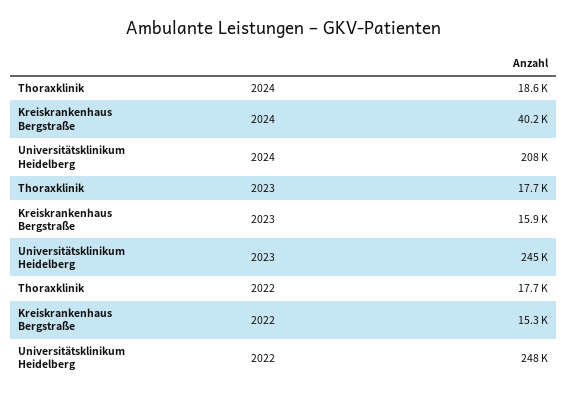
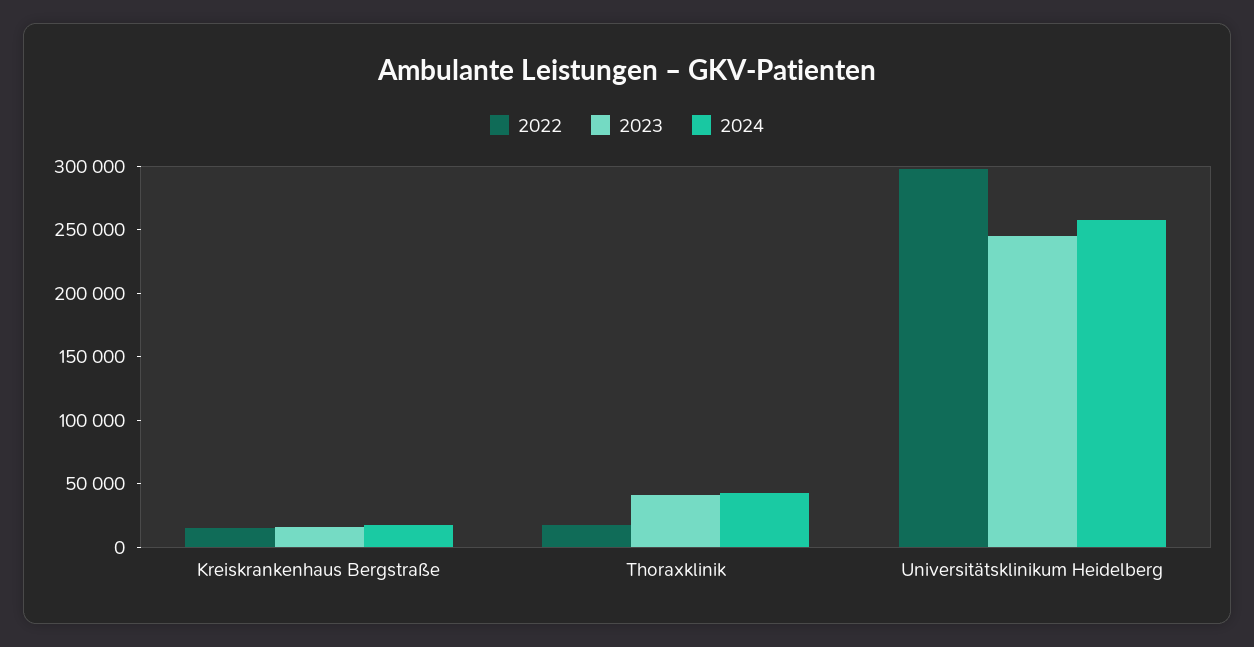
2024, Thoraxklinik: 18600 -> 40000
2024, Kreiskrankenhaus Bergstraße: 40200 -> 20000
2024, Universitätsklinikum Heidelberg: 208000 -> 260000
2023, Thoraxklinik: 17700 -> 40000
2022, Universitätsklinikum Heidelberg: 248000 -> 300000

